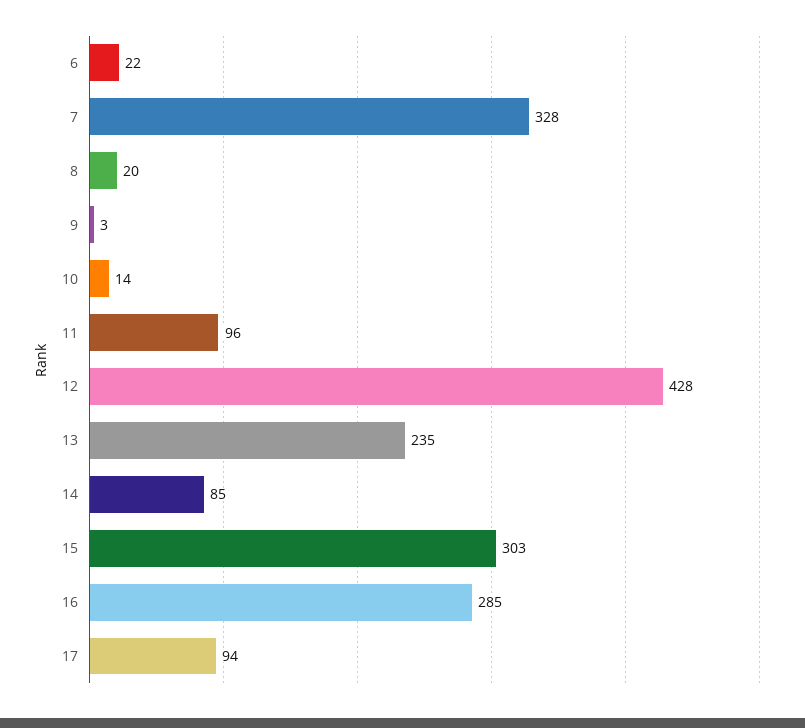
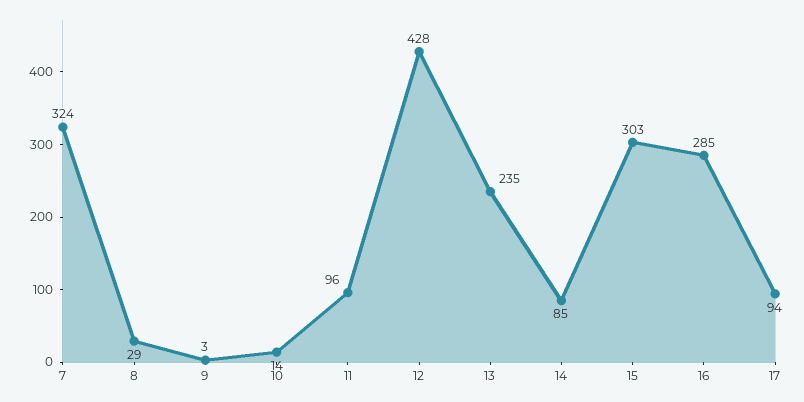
6: 22 -> none
7: 328 -> 324
8: 20 -> 29

